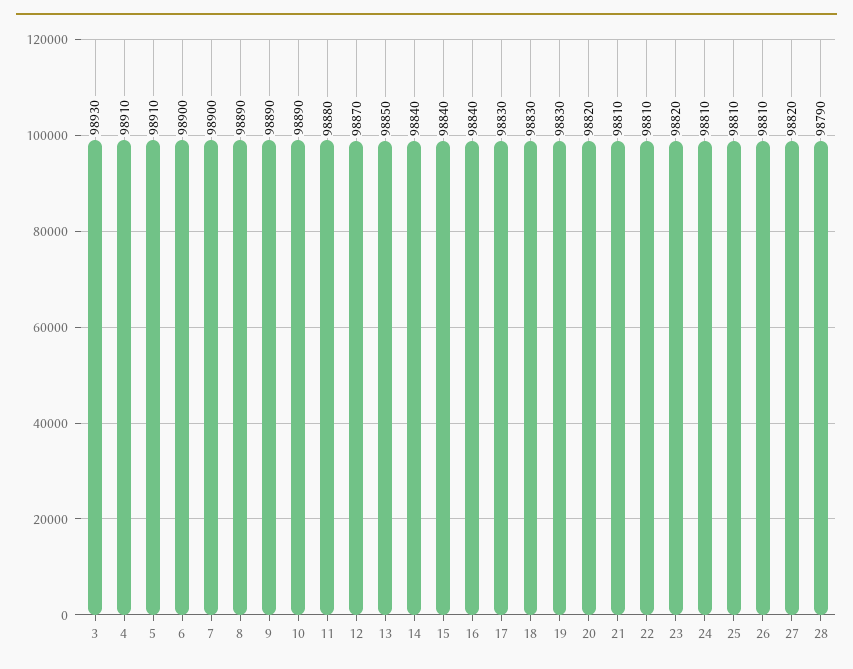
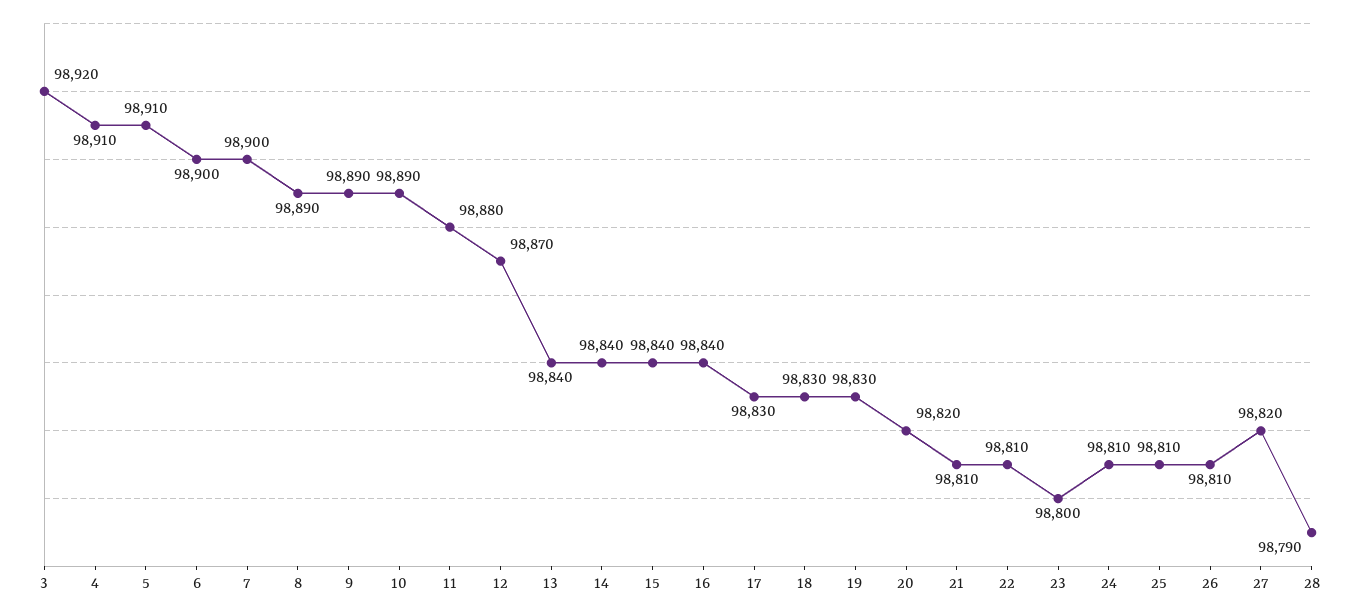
3: 98930 -> 98920
13: 98850 -> 98840
23: 98820 -> 98800

